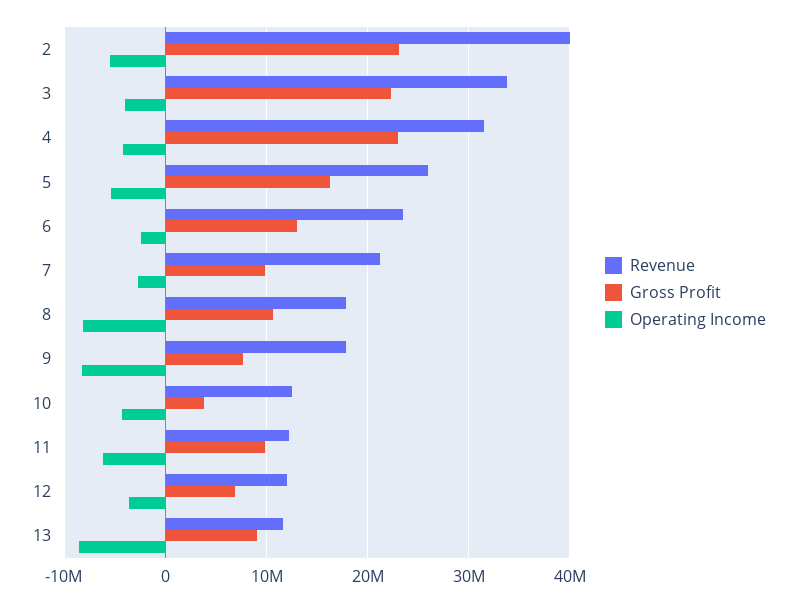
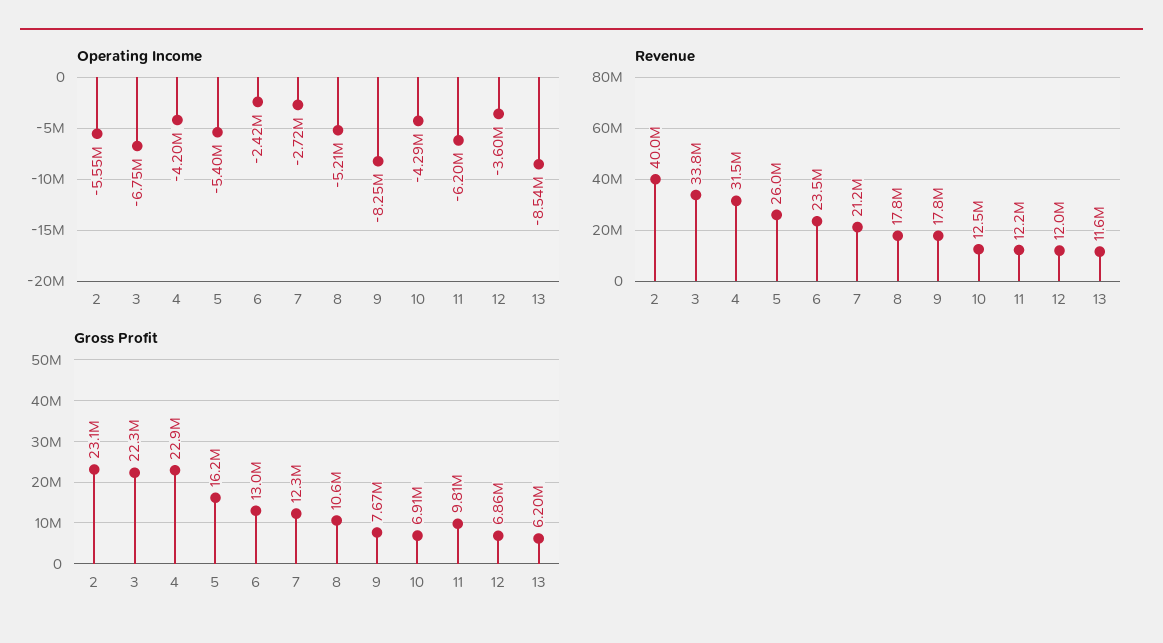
Operating Income, 3: -4000000 -> -6750000
Gross Profit, 7: 10000000 -> 12300000
Operating Income, 8: -8000000 -> -5210000
Gross Profit, 10: 4000000 -> 6910000
Gross Profit, 13: 9000000 -> 6200000

